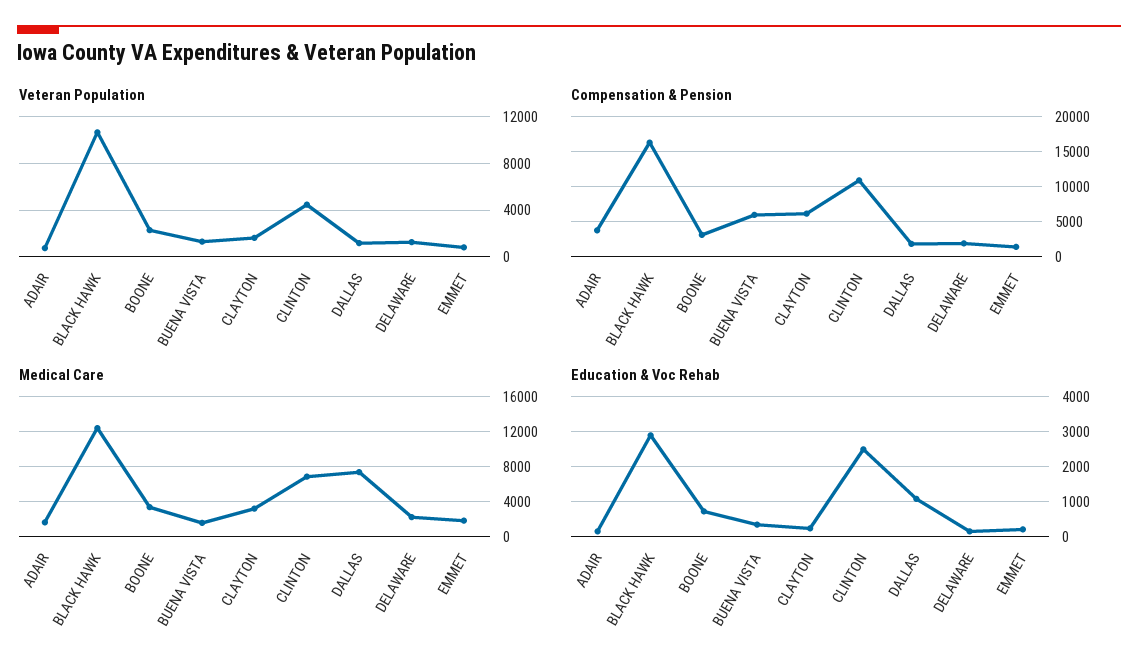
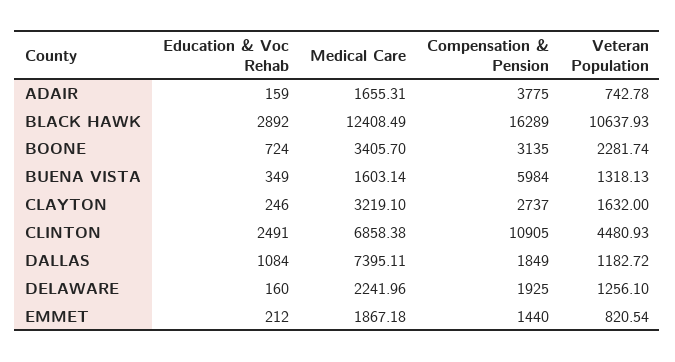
Compensation & Pension, CLAYTON: 6000 -> 2737

